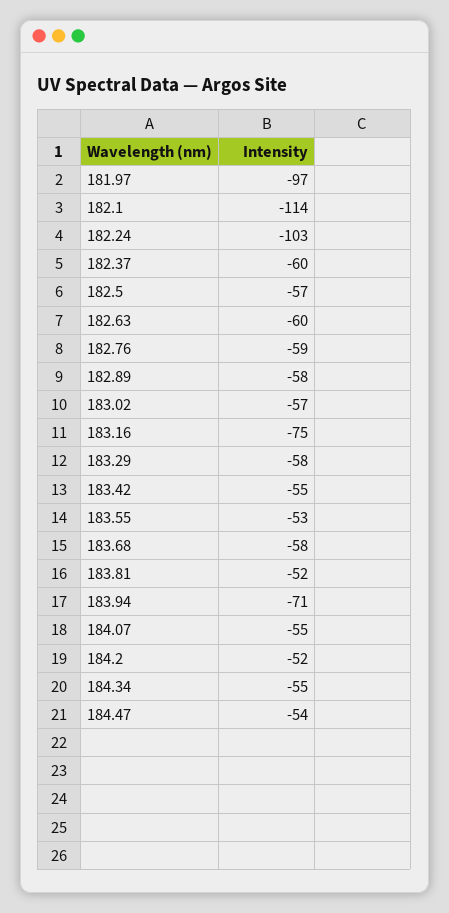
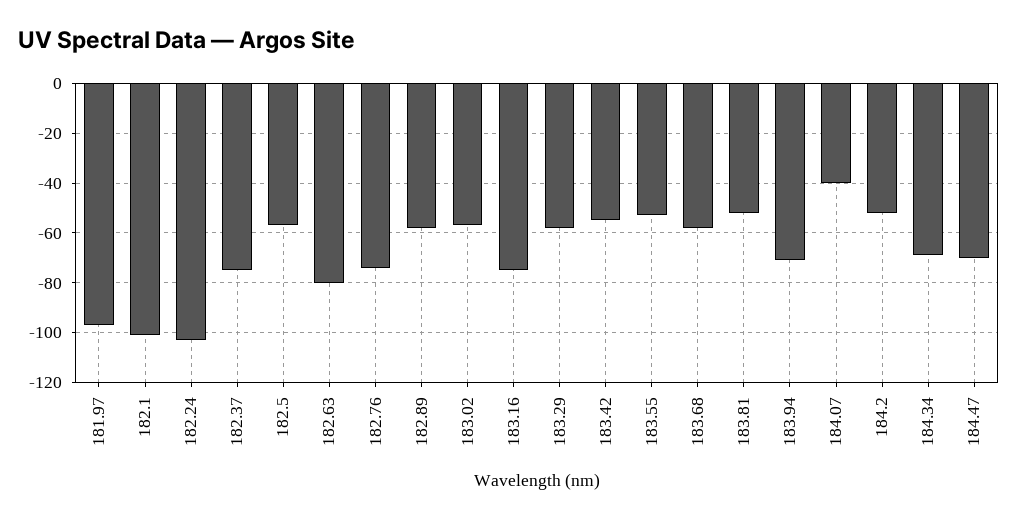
182.1: -114 -> -100
182.37: -60 -> -75
182.63: -60 -> -80
182.76: -59 -> -75
184.07: -55 -> -40
184.34: -55 -> -70
184.47: -54 -> -70

